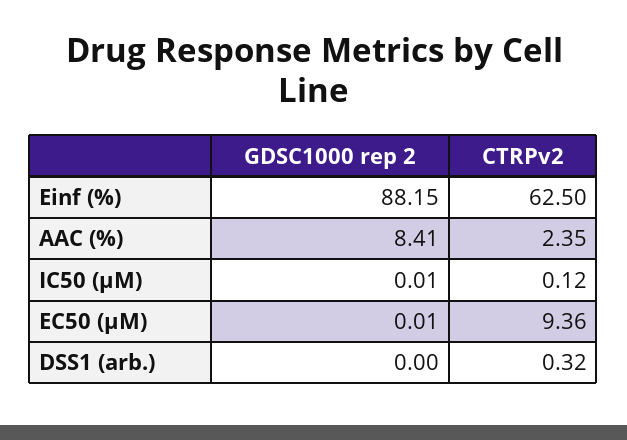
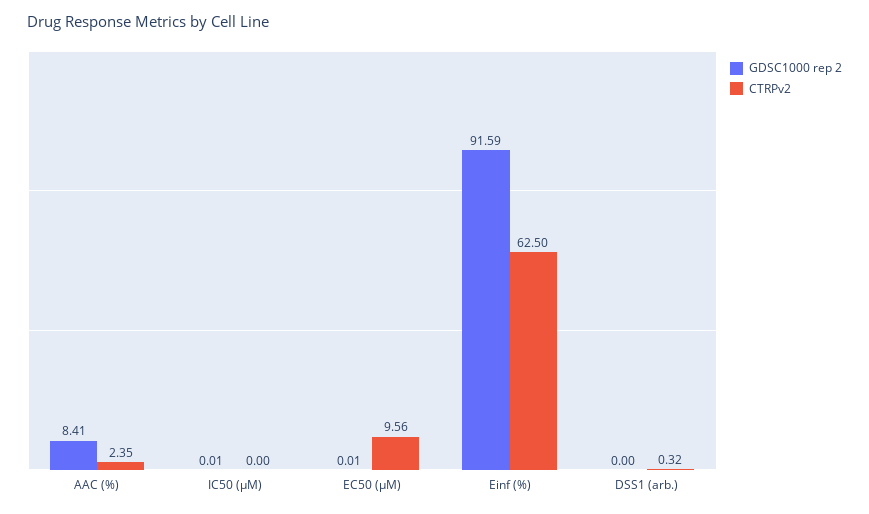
GDSC1000 rep 2, Einf (%): 88.15 -> 91.59
CTRPv2, IC50 (µM): 0.12 -> 0
CTRPv2, EC50 (µM): 9.36 -> 9.56

